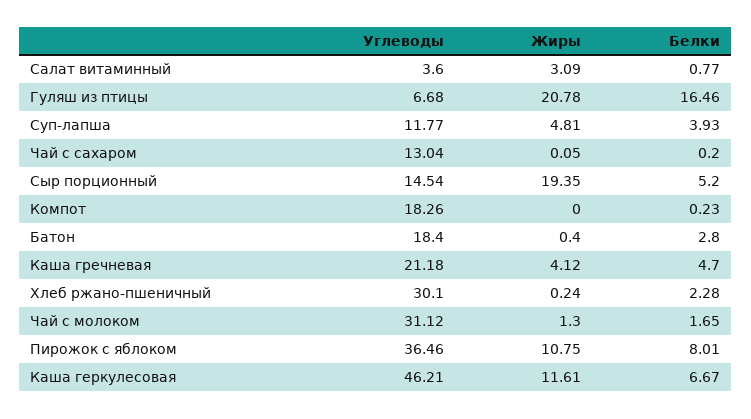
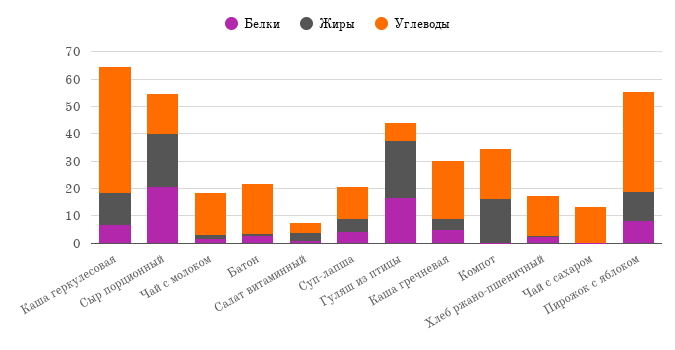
Белки, Сыр порционный: 5.2 -> 20
Жиры, Компот: 0 -> 15
Углеводы, Хлеб ржано-пшеничный: 30.1 -> 15
Углеводы, Чай с молоком: 31.12 -> 15

